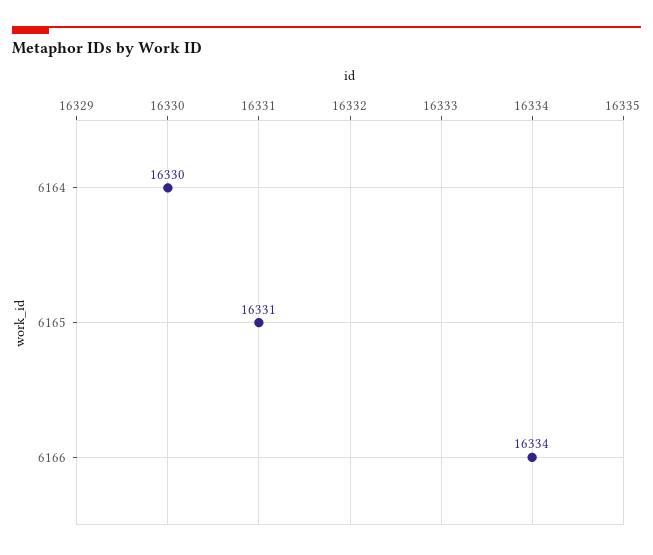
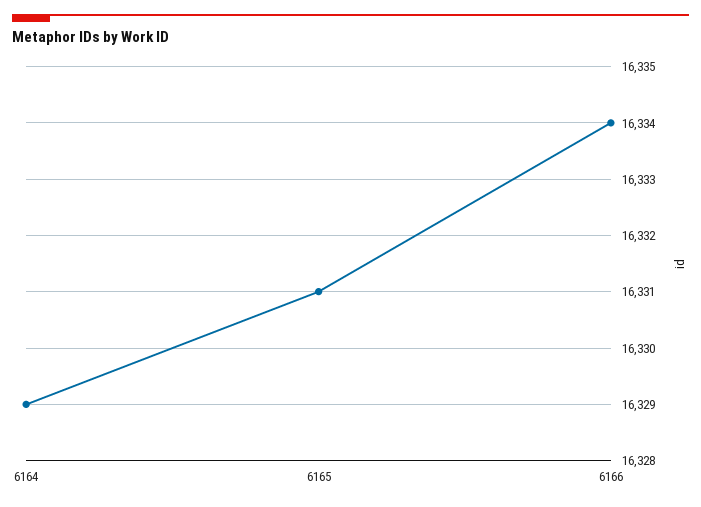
6164: 16330 -> 16329

